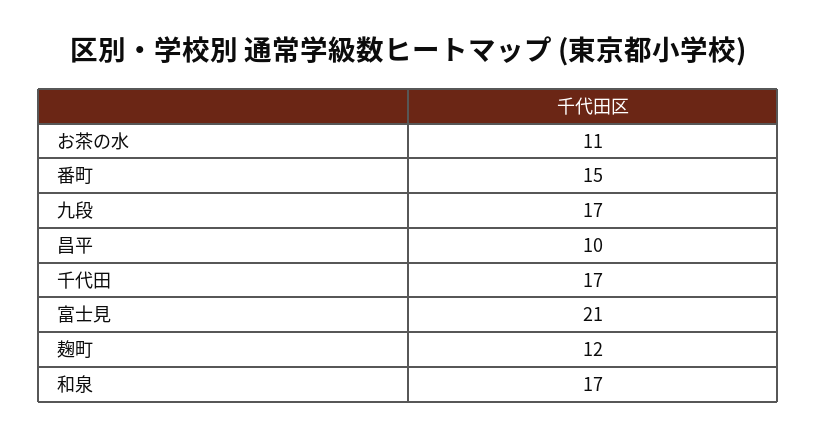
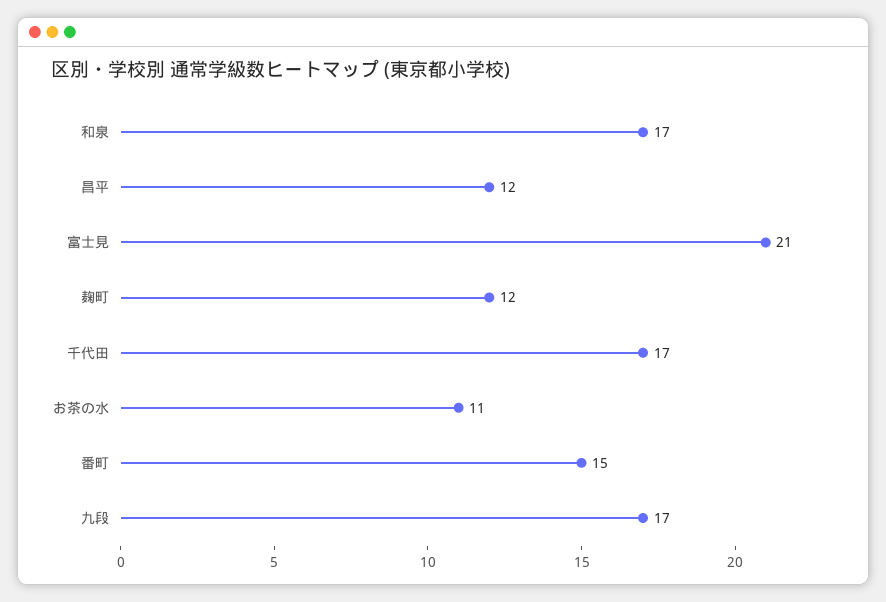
昌平: 10 -> 12

